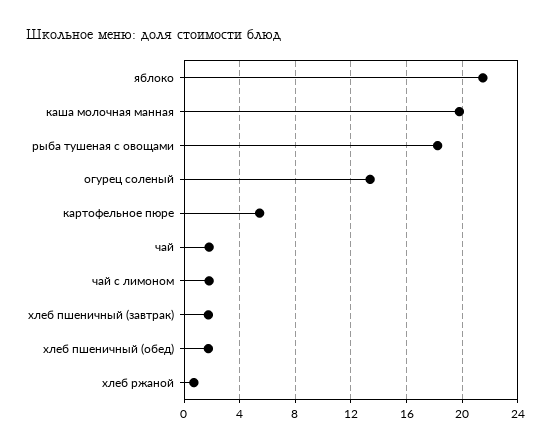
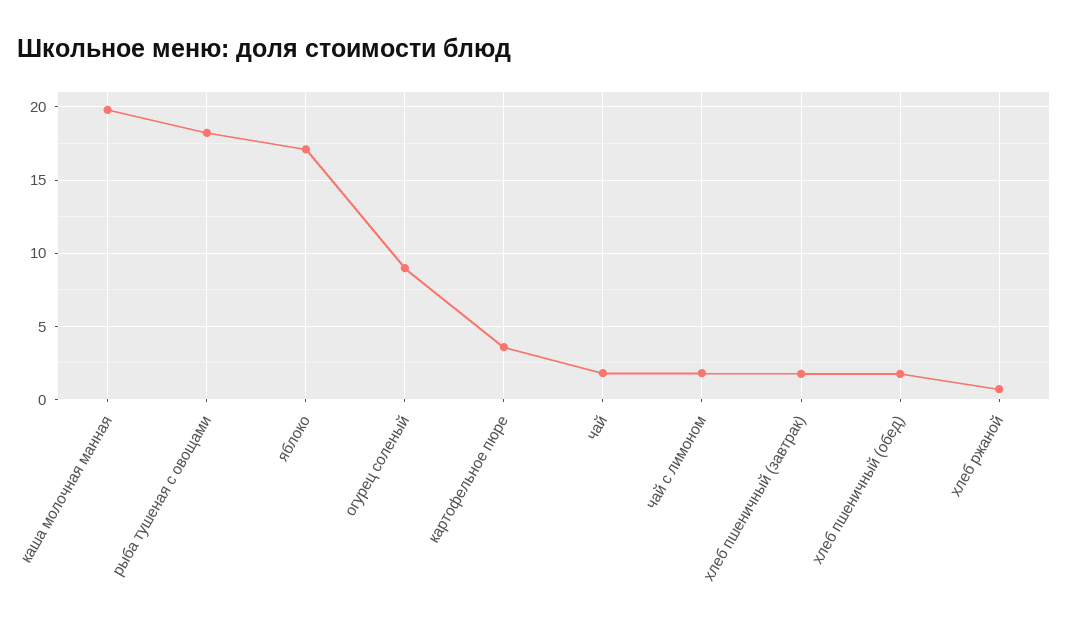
яблоко: 21.5 -> 17
огурец соленый: 13.5 -> 9
картофельное пюре: 5.5 -> 3.5

